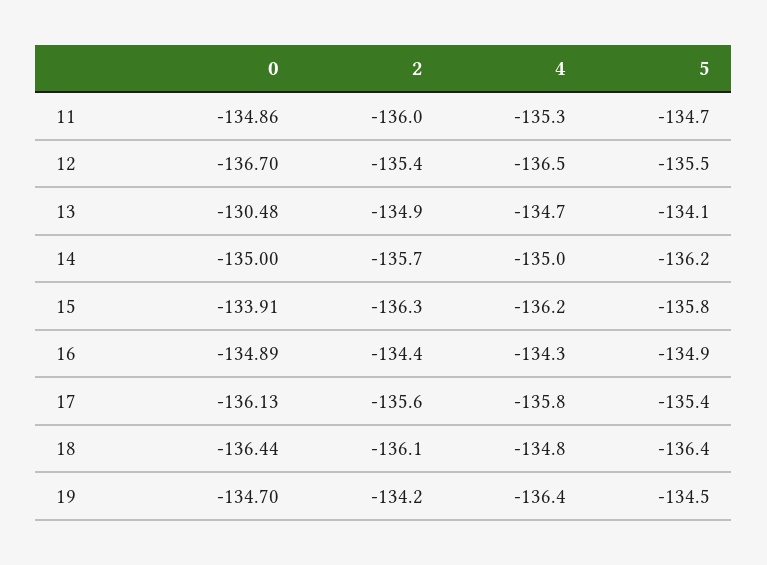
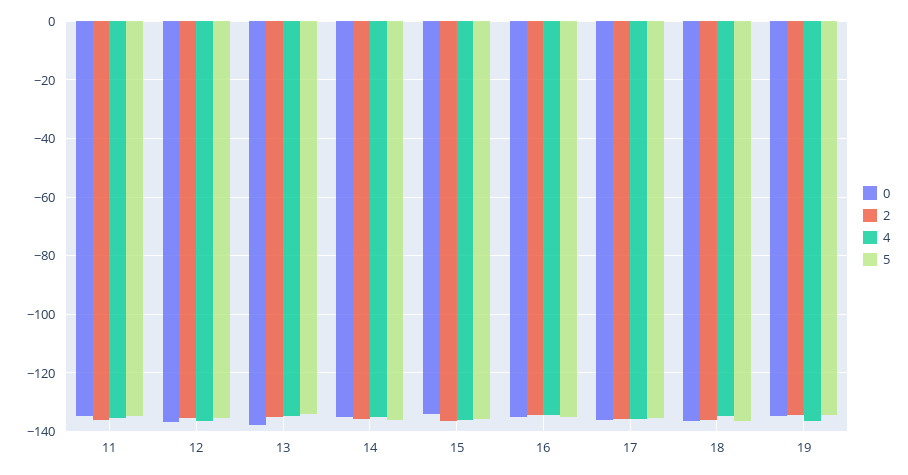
0, 13: -130.48 -> -137.5

